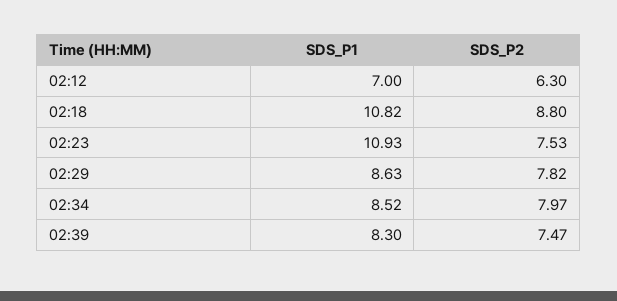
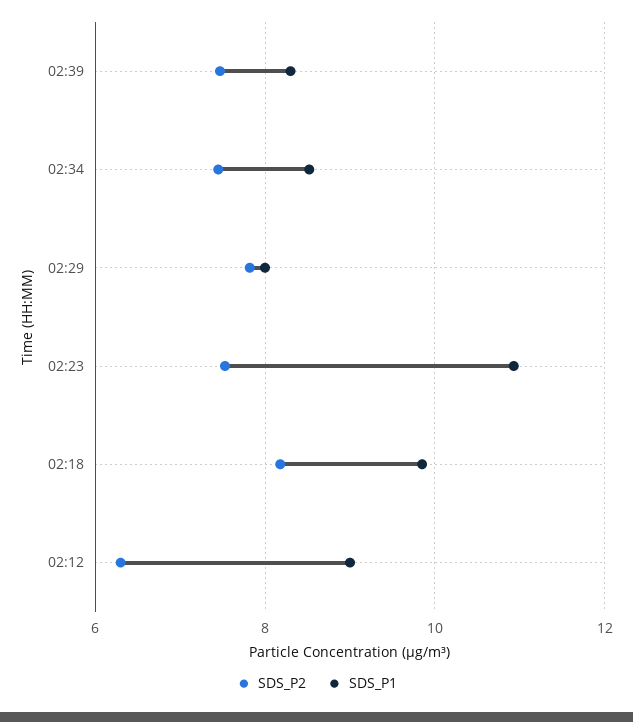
SDS_P1, 02:12: 7 -> 9
SDS_P1, 02:18: 10.82 -> 9.8
SDS_P2, 02:18: 8.8 -> 8.2
SDS_P1, 02:29: 8.63 -> 8
SDS_P2, 02:34: 7.97 -> 7.4

